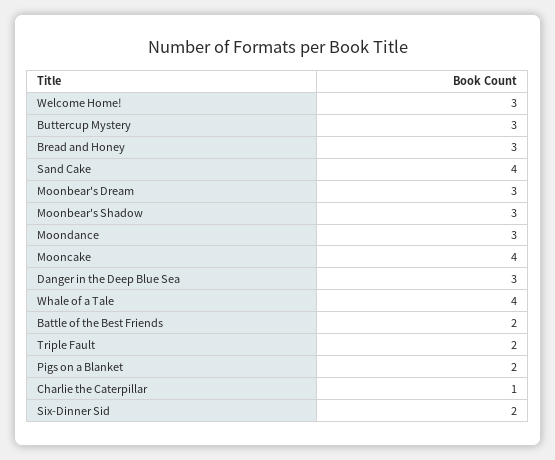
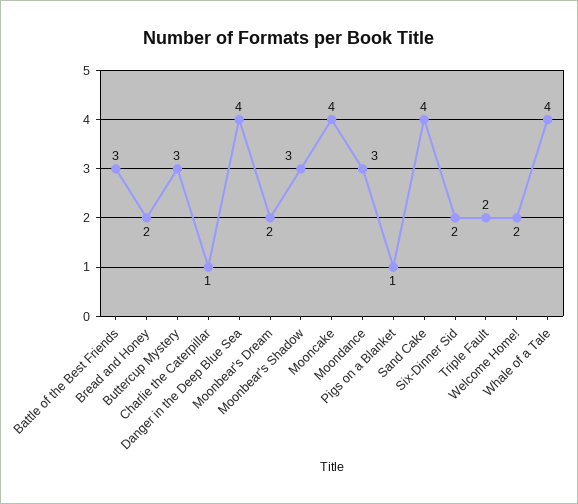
Welcome Home!: 3 -> 2
Bread and Honey: 3 -> 2
Moonbear's Dream: 3 -> 2
Danger in the Deep Blue Sea: 3 -> 4
Battle of the Best Friends: 2 -> 3
Pigs on a Blanket: 2 -> 1

